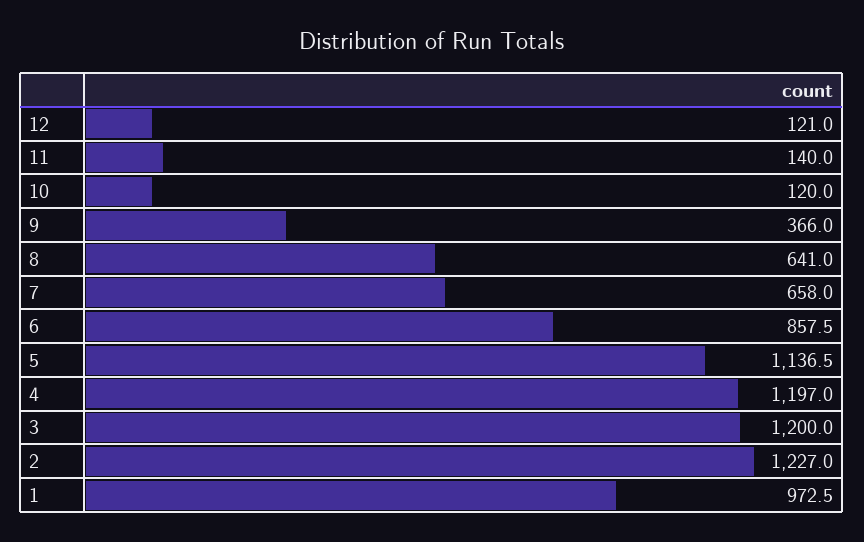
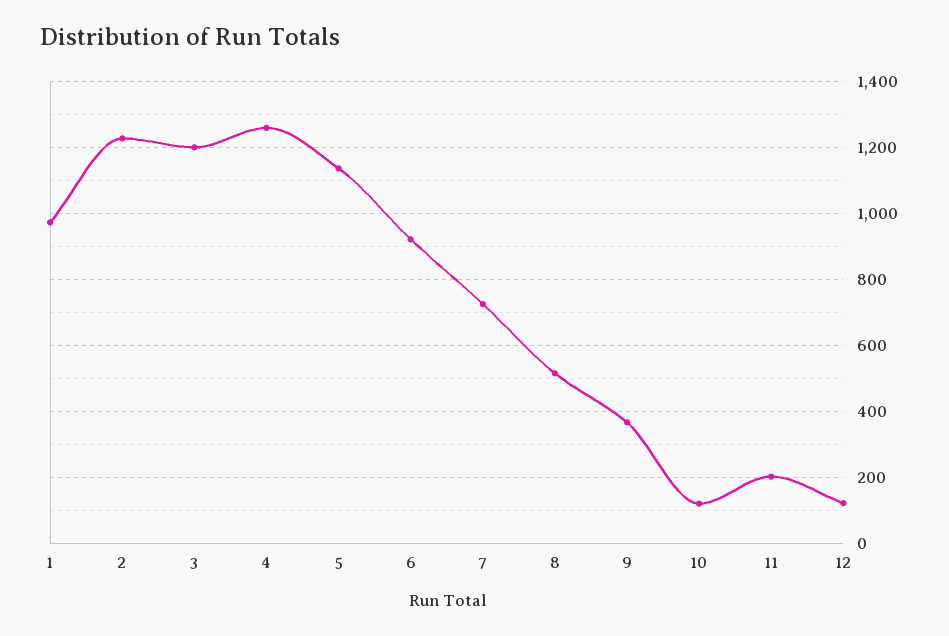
11: 140 -> 200
8: 641 -> 520
7: 658 -> 720
6: 857.5 -> 920
4: 1197 -> 1260

